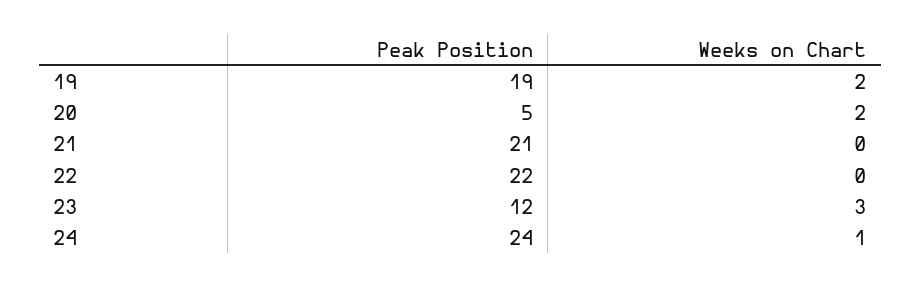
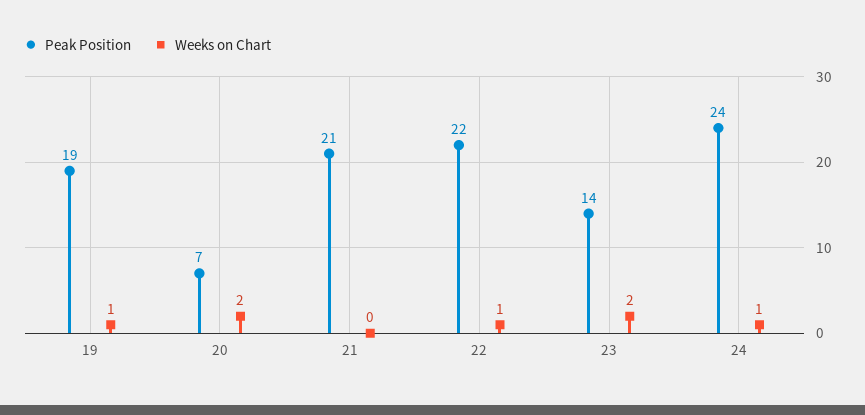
Weeks on Chart, 19: 2 -> 1
Peak Position, 20: 5 -> 7
Weeks on Chart, 22: 0 -> 1
Peak Position, 23: 12 -> 14
Weeks on Chart, 23: 3 -> 2

